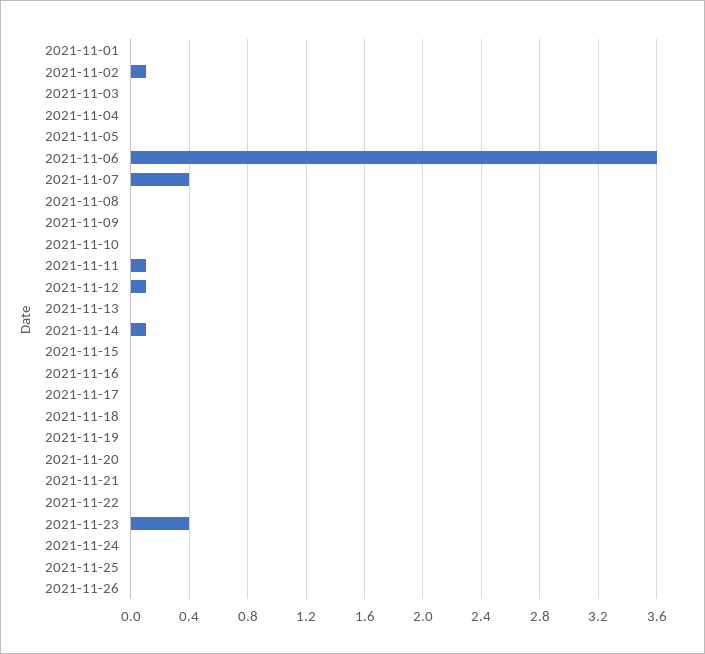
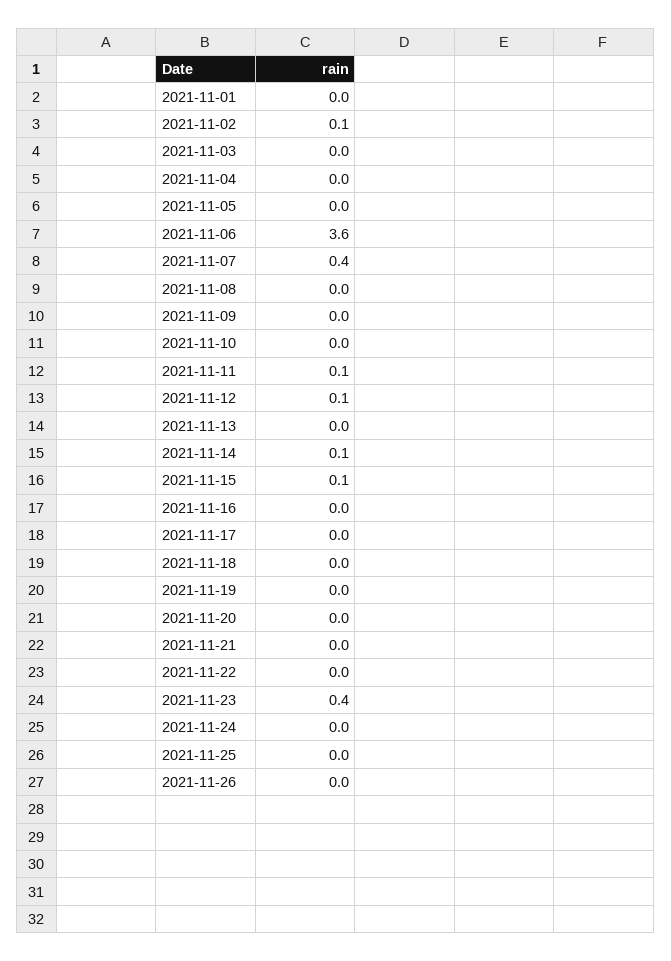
2021-11-15: 0 -> 0.1

